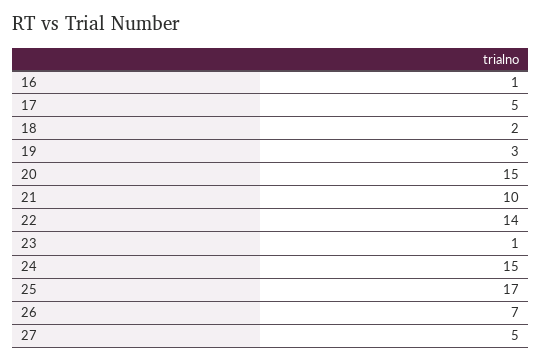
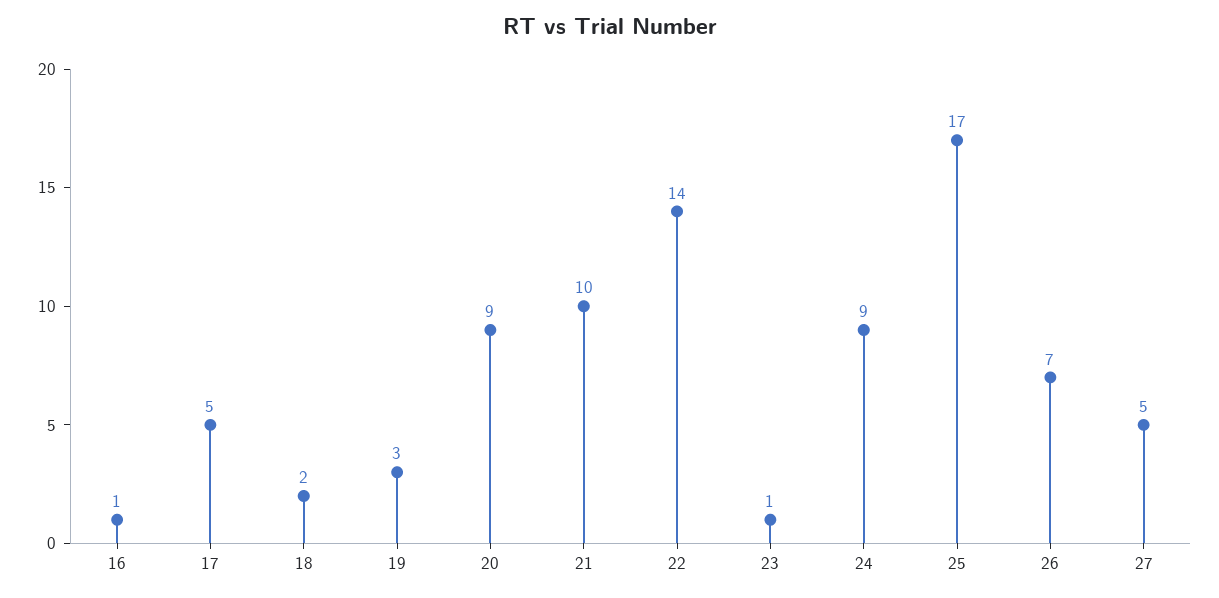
20: 15 -> 9
24: 15 -> 9

